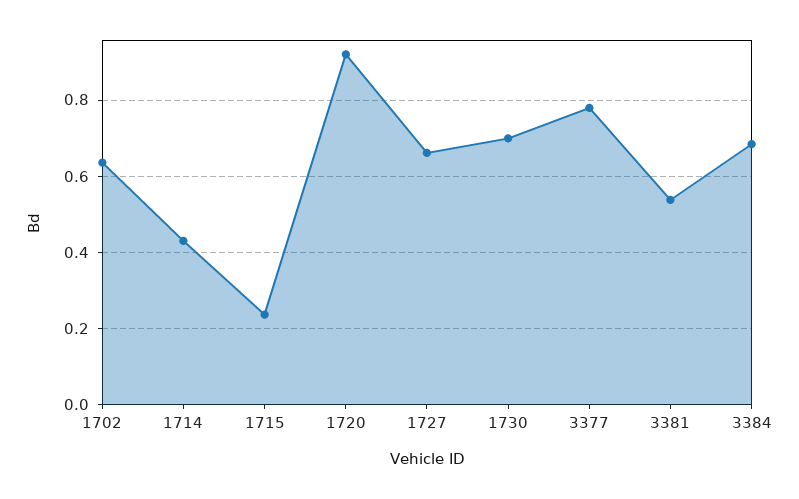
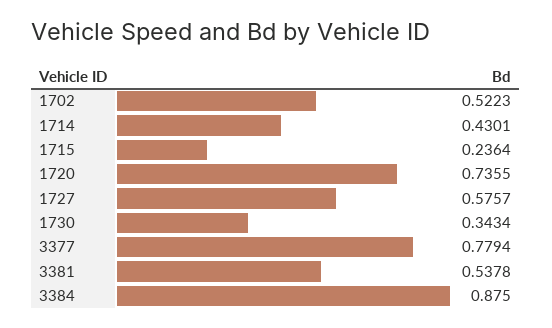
1702: 0.64 -> 0.5223
1720: 0.92 -> 0.7355
1727: 0.66 -> 0.5757
1730: 0.7 -> 0.3434
3384: 0.68 -> 0.875

